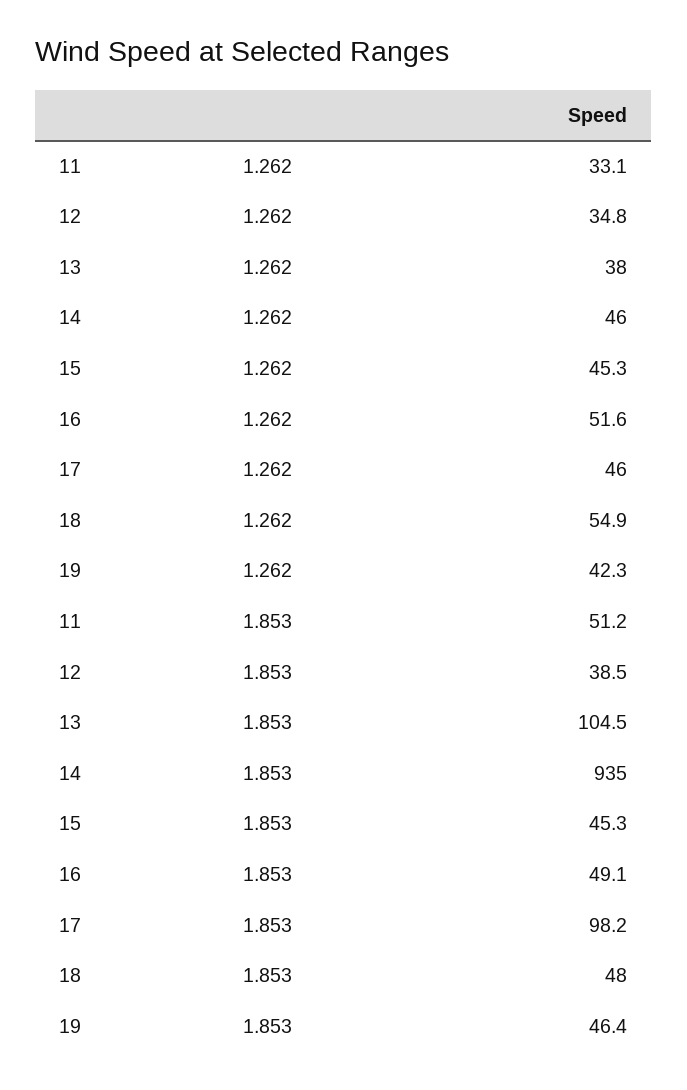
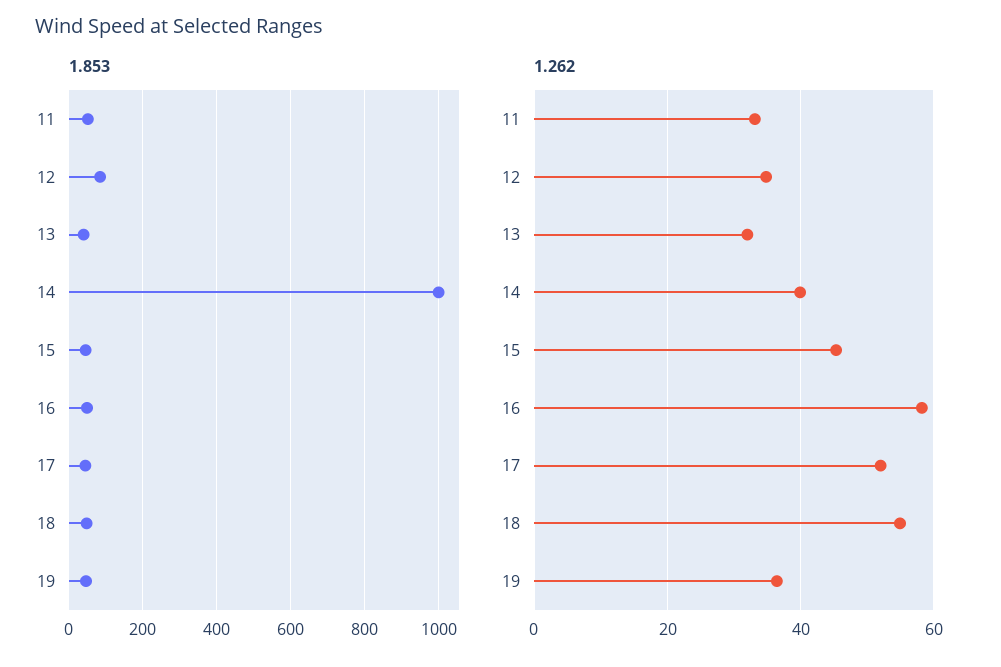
1.262, 13: 38 -> 32
1.262, 14: 46 -> 40
1.262, 16: 51.6 -> 58
1.262, 17: 46 -> 52
1.262, 19: 42.3 -> 36
1.853, 12: 38.5 -> 80
1.853, 13: 104.5 -> 40
1.853, 14: 935 -> 1000
1.853, 17: 98.2 -> 40

